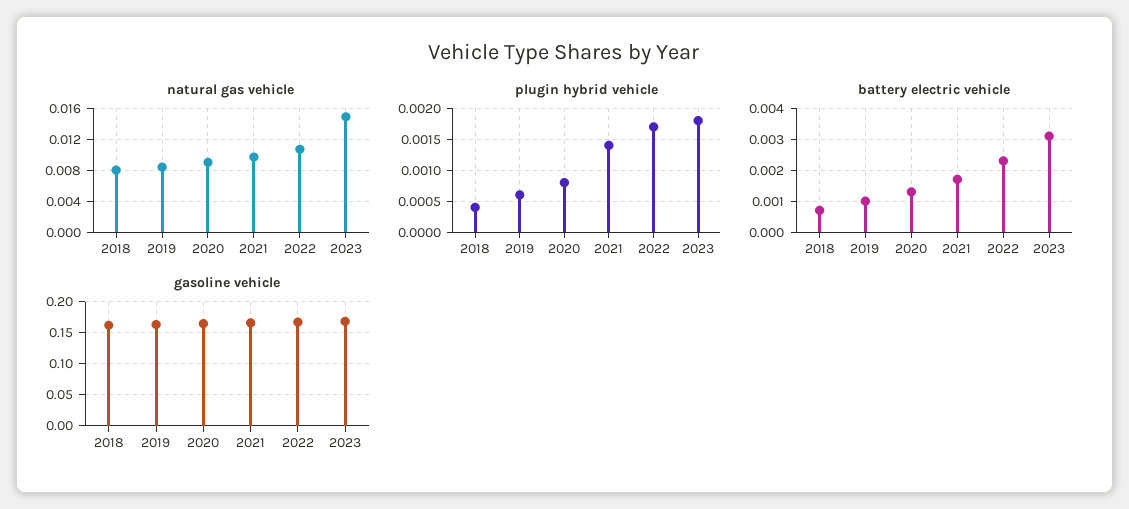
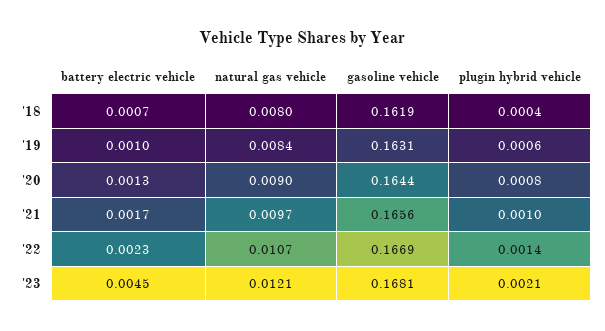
natural gas vehicle, 2023: 0.015 -> 0.0121
plugin hybrid vehicle, 2021: 0.0014 -> 0.001
plugin hybrid vehicle, 2022: 0.0017 -> 0.0014
plugin hybrid vehicle, 2023: 0.0018 -> 0.0021
battery electric vehicle, 2023: 0.003 -> 0.0045

